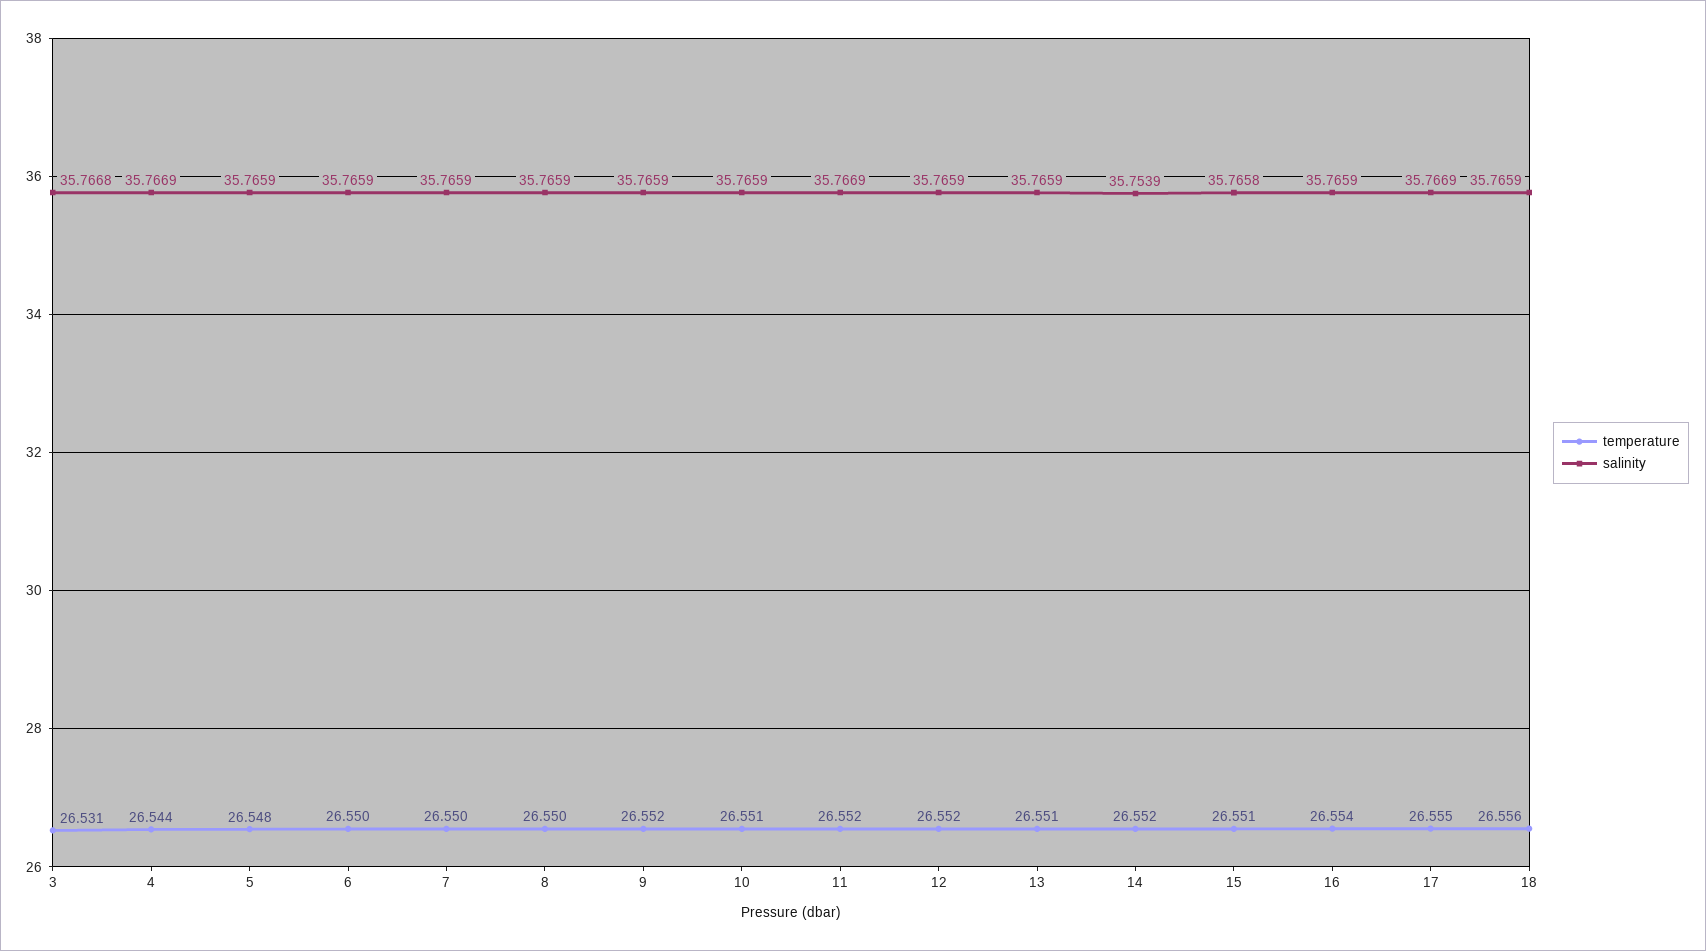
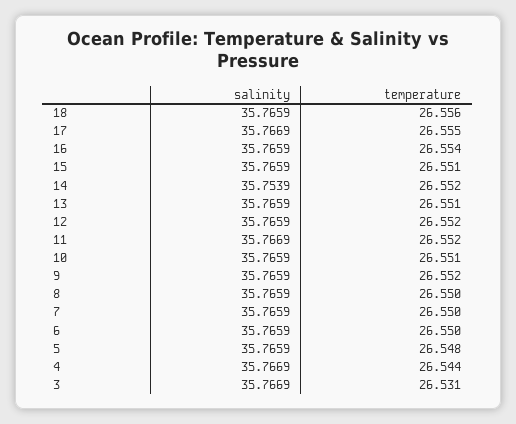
salinity, 3: 35.7668 -> 35.7669
salinity, 15: 35.7658 -> 35.7659

